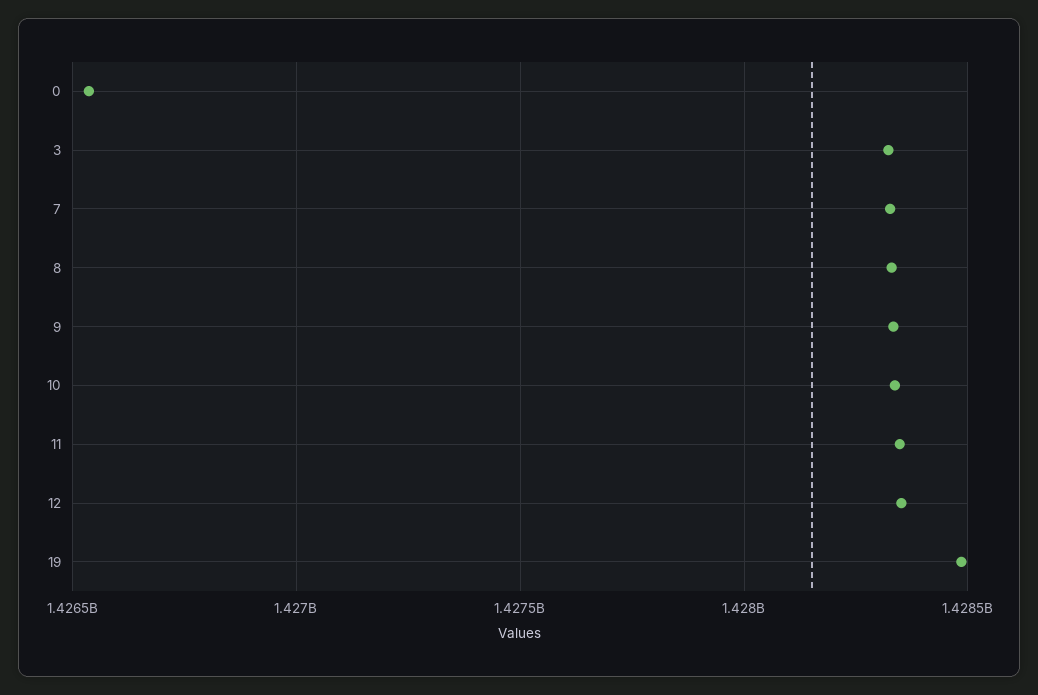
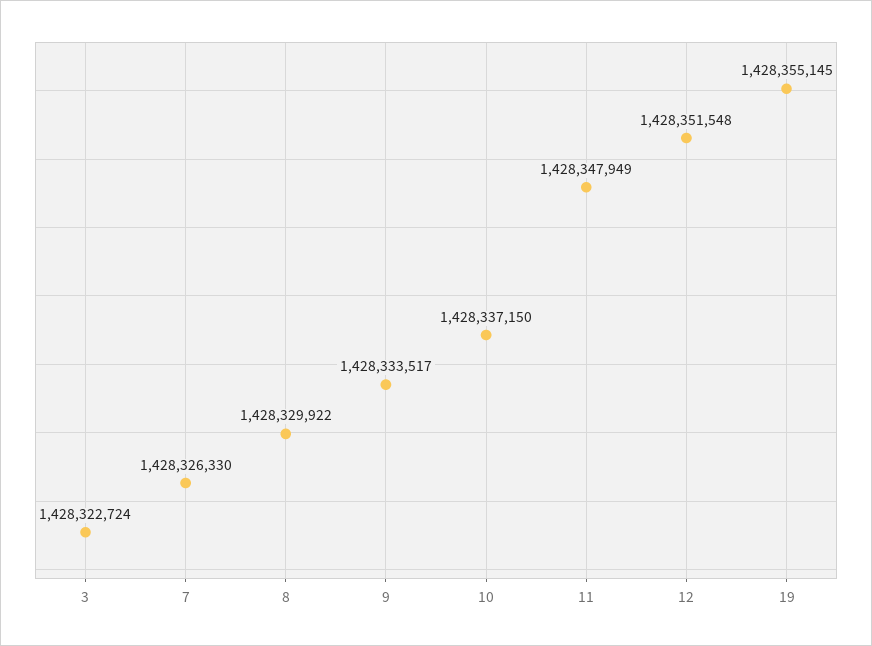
0: 1426550000 -> none
19: 1428500000 -> 1428355145

